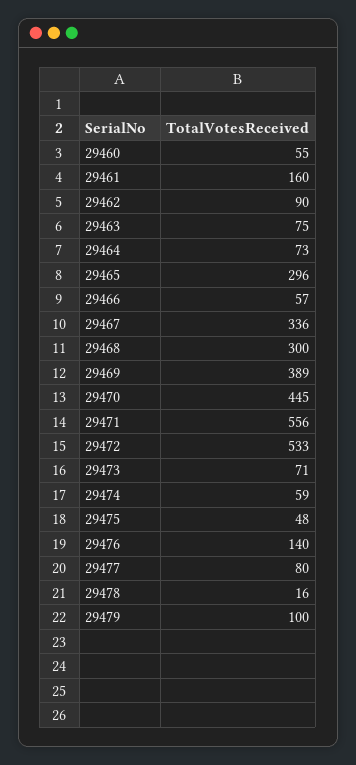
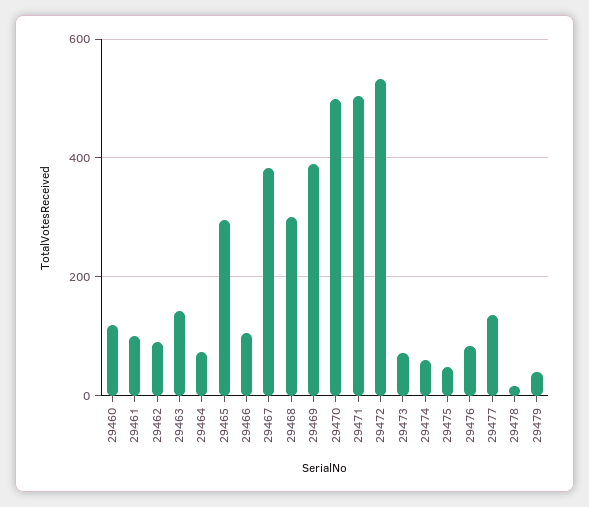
29460: 55 -> 120
29461: 160 -> 100
29463: 75 -> 140
29466: 57 -> 100
29467: 336 -> 380
29470: 445 -> 500
29471: 556 -> 500
29476: 140 -> 80
29477: 80 -> 140
29479: 100 -> 40

